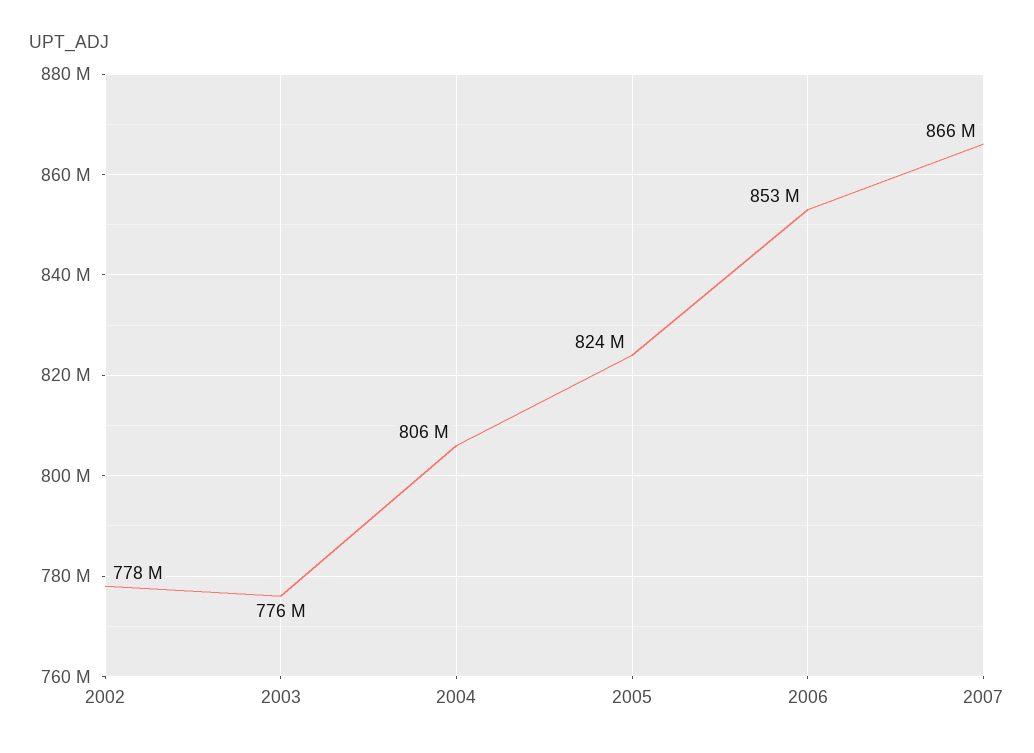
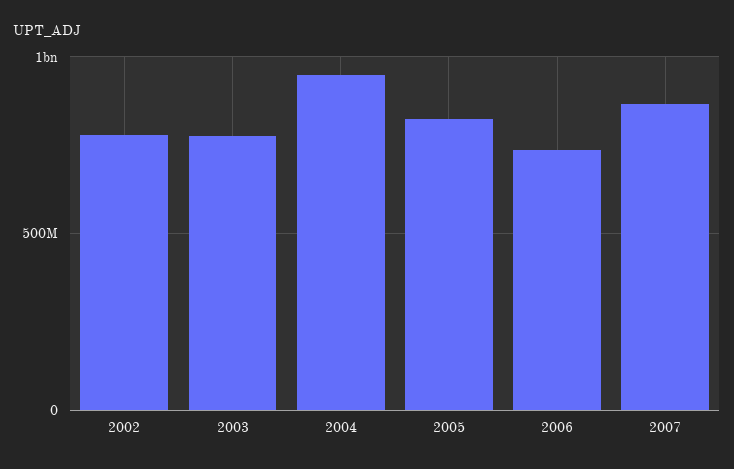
2004: 806000000 -> 950000000
2006: 853000000 -> 750000000

